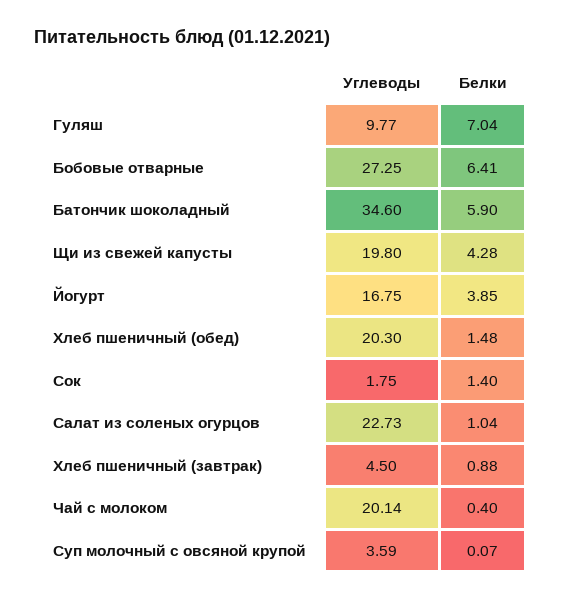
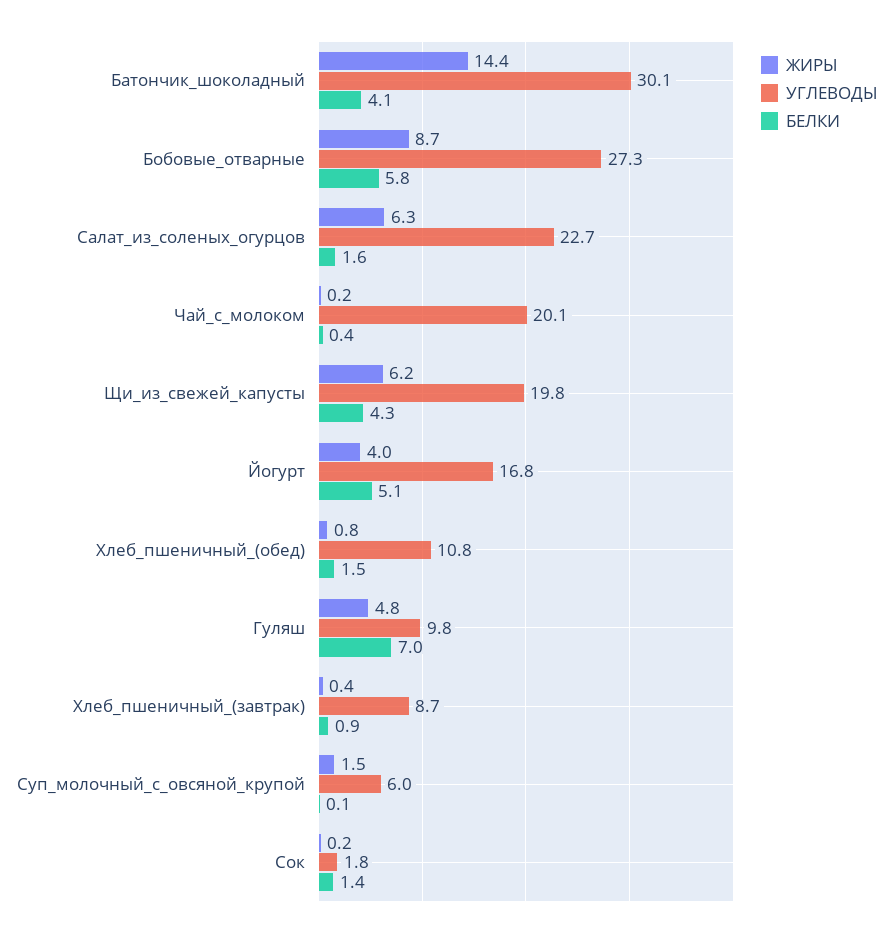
Белки, Бобовые отварные: 6.41 -> 5.8
Углеводы, Батончик шоколадный: 34.6 -> 30.1
Белки, Батончик шоколадный: 5.9 -> 4.1
Белки, Йогурт: 3.85 -> 5.1
Углеводы, Хлеб пшеничный (обед): 20.3 -> 10.8
Белки, Салат из соленых огурцов: 1.04 -> 1.6
Углеводы, Хлеб пшеничный (завтрак): 4.5 -> 8.7
Углеводы, Суп молочный с овсяной крупой: 3.59 -> 6
ЖИРЫ, Батончик шоколадный: none -> 14.4
ЖИРЫ, Бобовые отварные: none -> 8.7
ЖИРЫ, Салат из соленых огурцов: none -> 6.3
ЖИРЫ, Чай с молоком: none -> 0.2
ЖИРЫ, Щи из свежей капусты: none -> 6.2
ЖИРЫ, Йогурт: none -> 4
ЖИРЫ, Хлеб пшеничный (обед): none -> 0.8
ЖИРЫ, Гуляш: none -> 4.8
ЖИРЫ, Хлеб пшеничный (завтрак): none -> 0.4
ЖИРЫ, Суп молочный с овсяной крупой: none -> 1.5
ЖИРЫ, Сок: none -> 0.2

